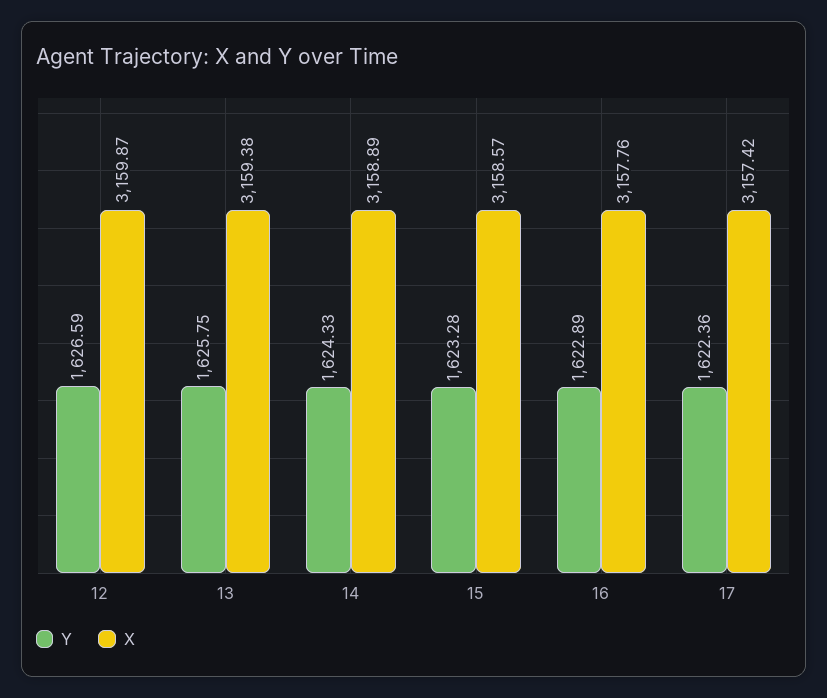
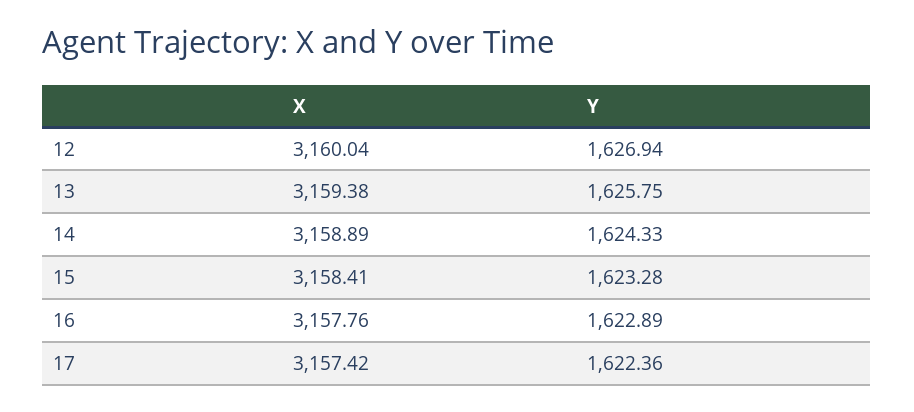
Y, 12: 1626.59 -> 1626.94
X, 12: 3159.87 -> 3160.04
X, 15: 3158.57 -> 3158.41

